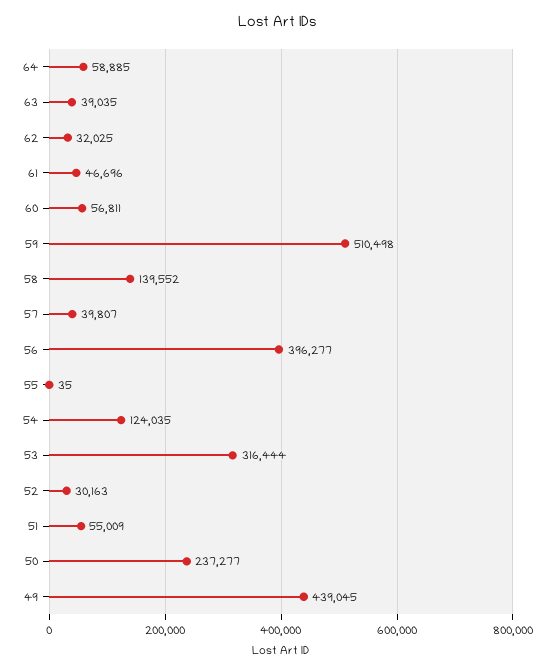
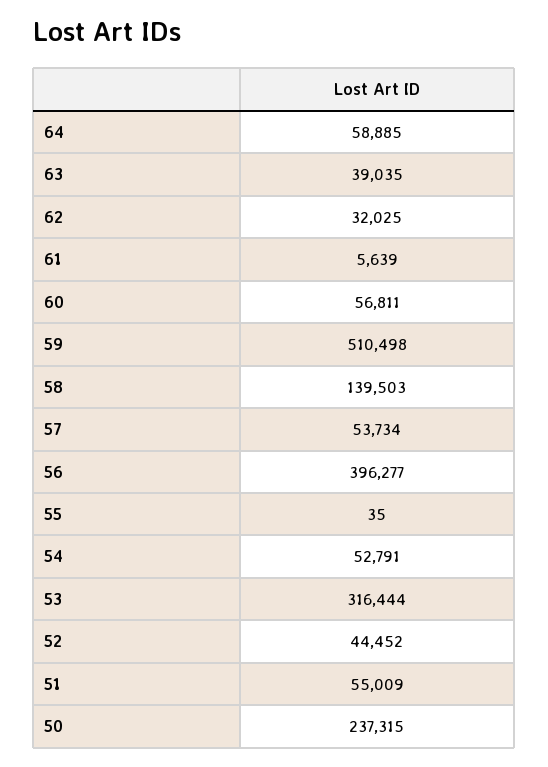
61: 46696 -> 5639
58: 139552 -> 139503
57: 39807 -> 53734
54: 124035 -> 52791
52: 30163 -> 44452
50: 237277 -> 237315
49: 439045 -> none

